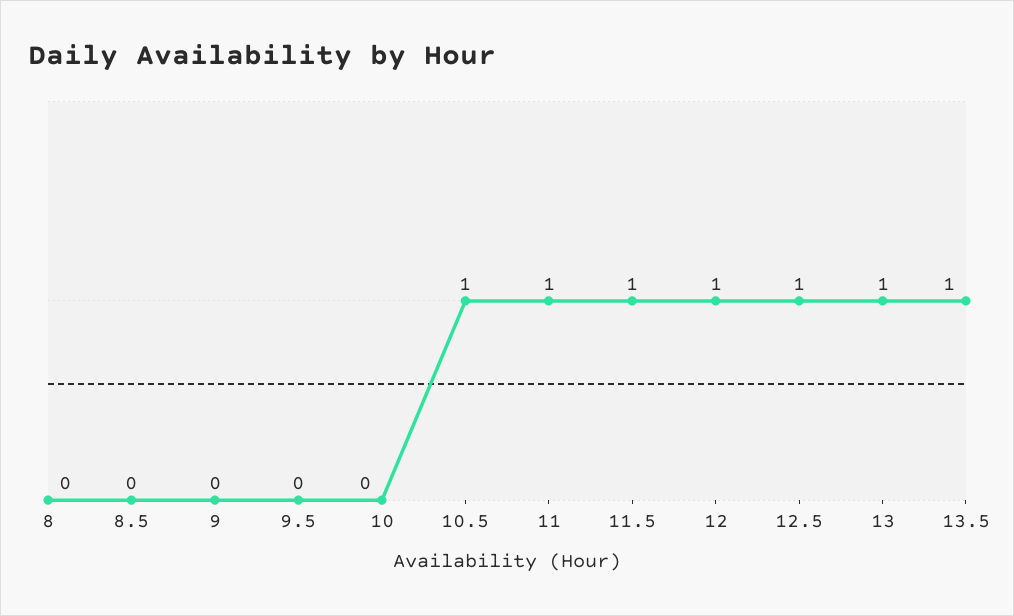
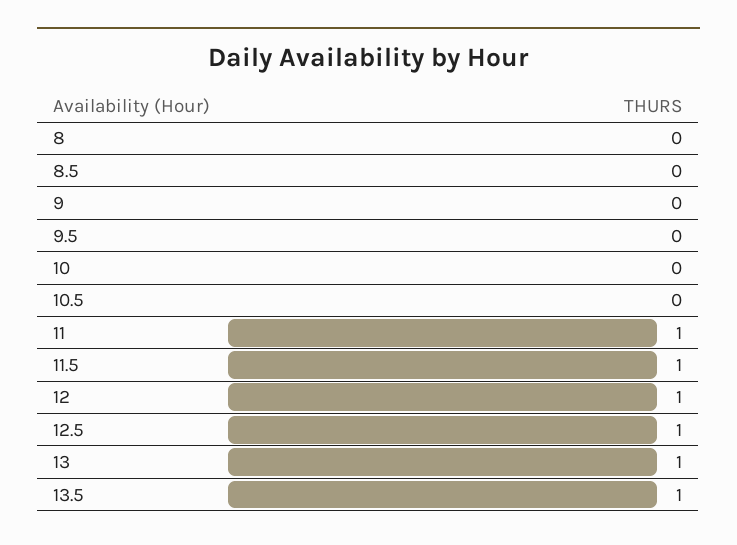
10.5: 1 -> 0

